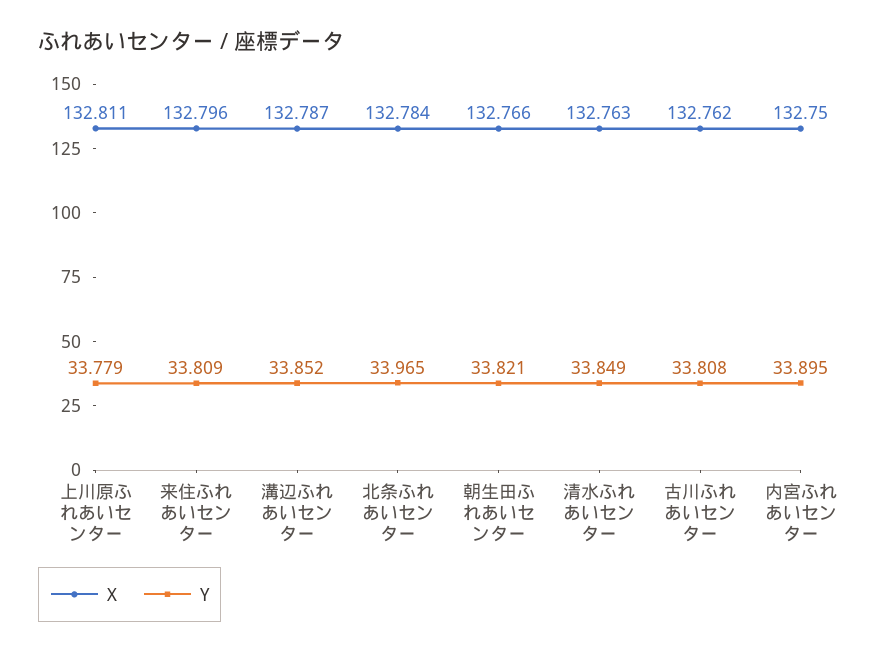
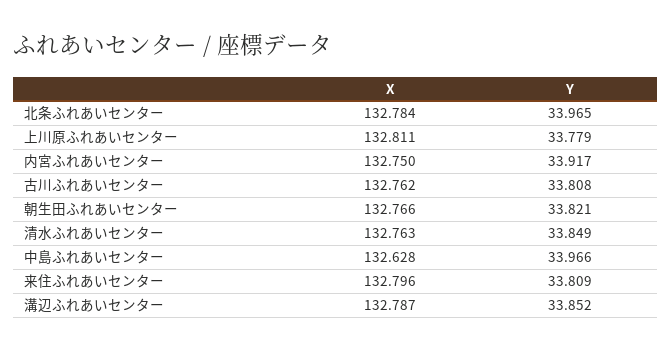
Y, 内宮ふれあいセンター: 33.895 -> 33.917
X, 中島ふれあいセンター: none -> 132.628
Y, 中島ふれあいセンター: none -> 33.966

